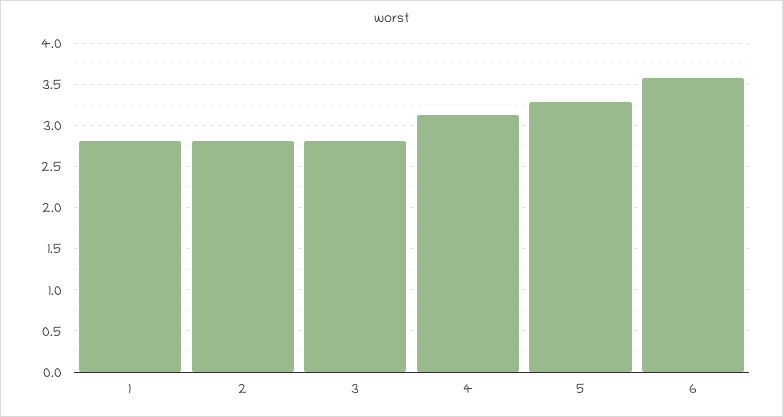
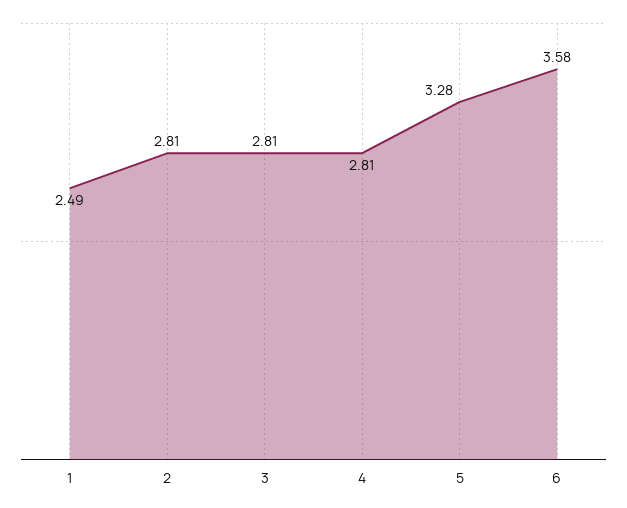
1: 2.8 -> 2.49
4: 3.1 -> 2.81

